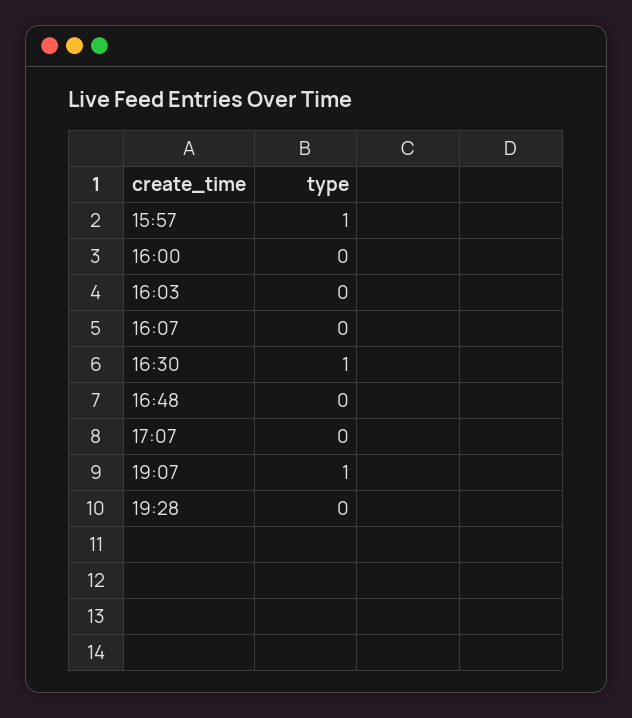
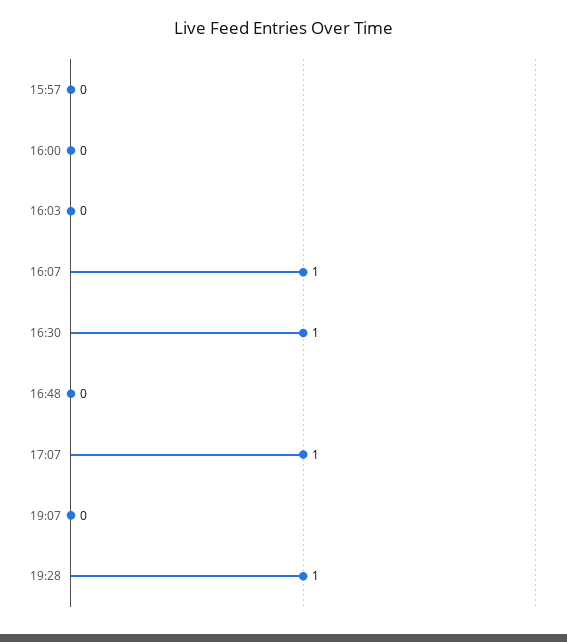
15:57: 1 -> 0
16:07: 0 -> 1
17:07: 0 -> 1
19:07: 1 -> 0
19:28: 0 -> 1

